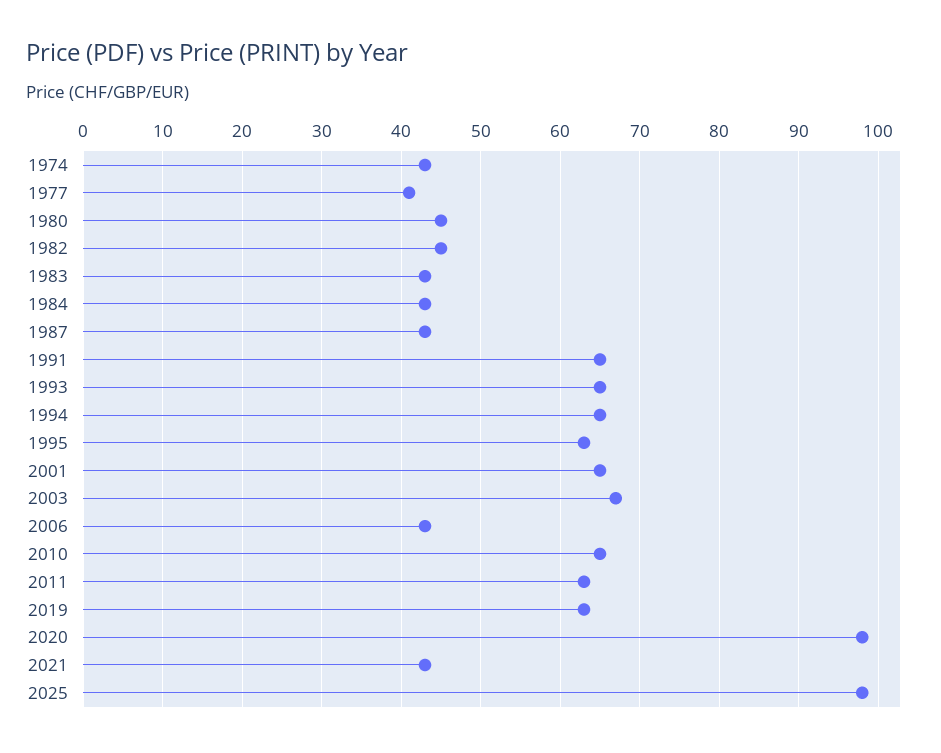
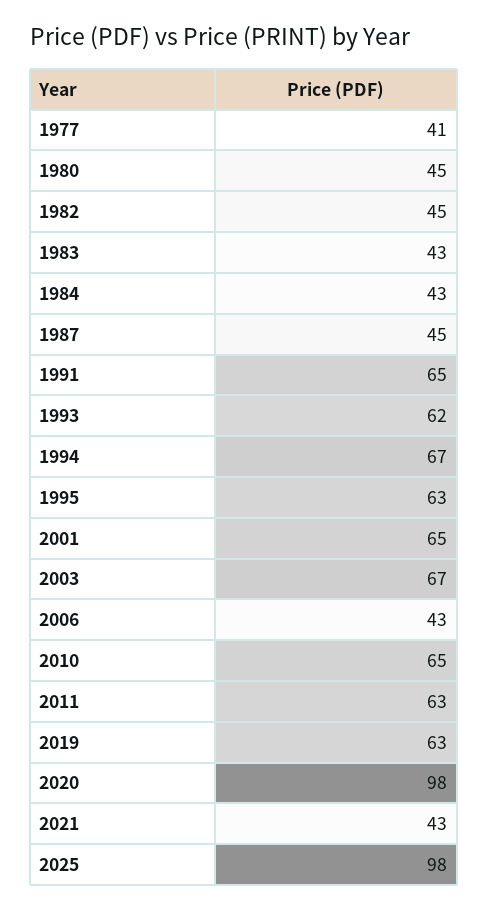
1974: 43 -> none
1987: 43 -> 45
1993: 65 -> 62
1994: 65 -> 67

